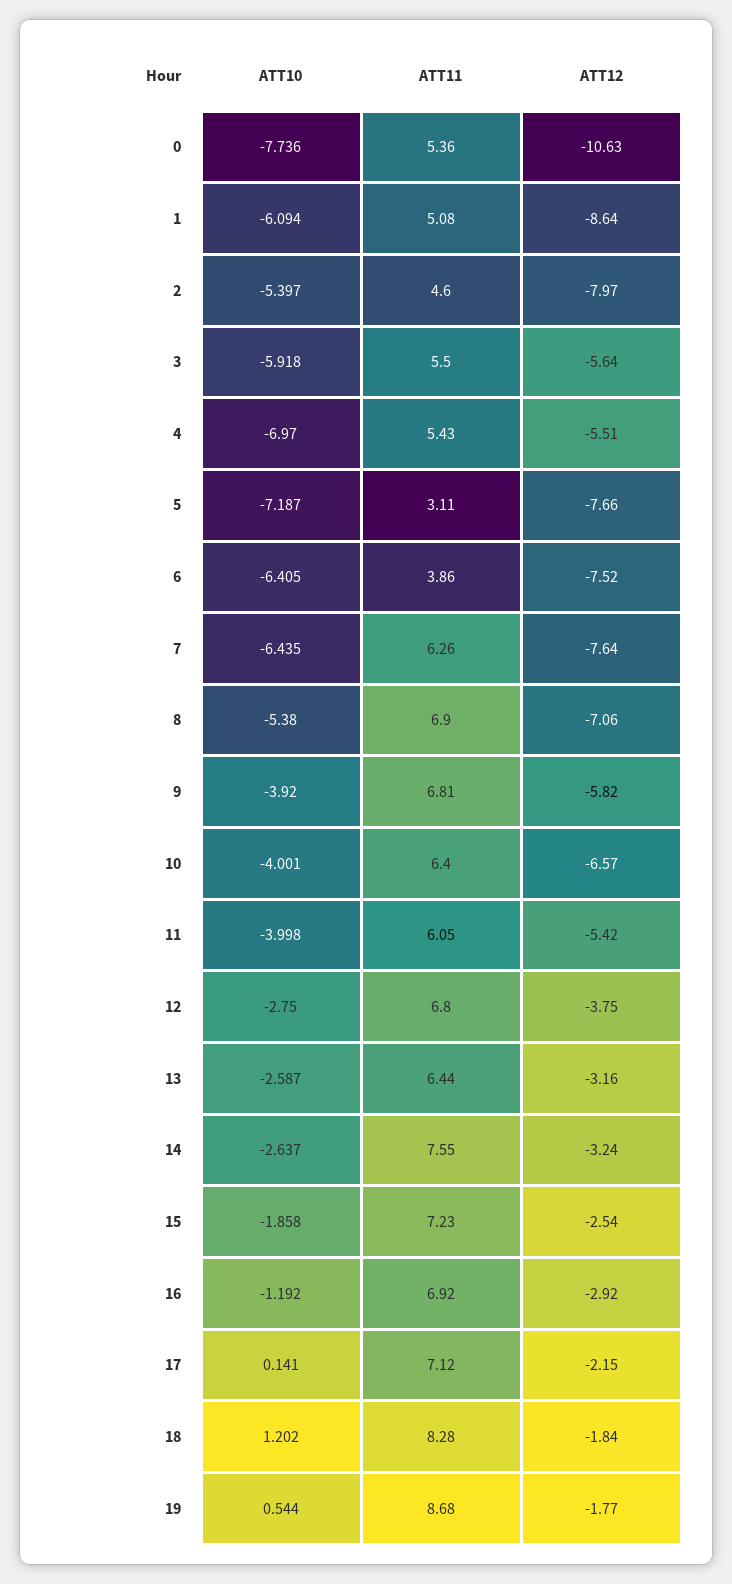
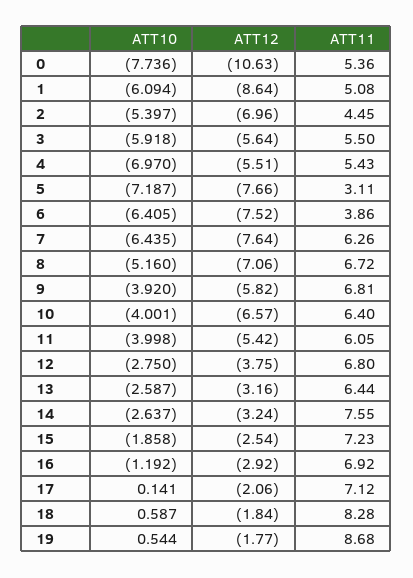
ATT11, 2: 4.6 -> 4.45
ATT12, 2: -7.97 -> -6.96
ATT10, 8: -5.38 -> -5.16
ATT11, 8: 6.9 -> 6.72
ATT12, 17: -2.15 -> -2.06
ATT10, 18: 1.202 -> 0.587

